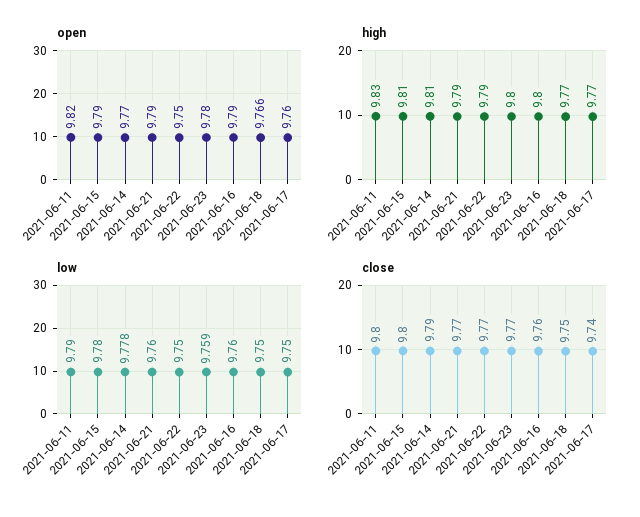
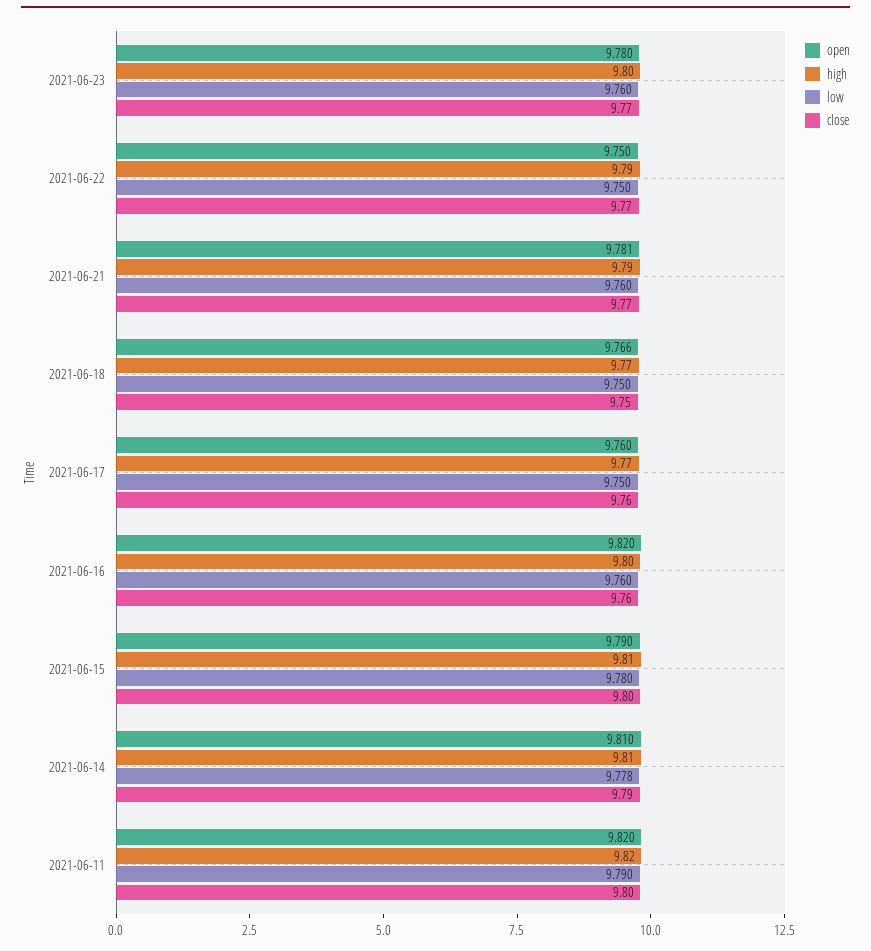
open, 2021-06-14: 9.77 -> 9.81
open, 2021-06-21: 9.79 -> 9.781
open, 2021-06-16: 9.79 -> 9.82
high, 2021-06-11: 9.83 -> 9.82
low, 2021-06-23: 9.759 -> 9.76
close, 2021-06-17: 9.74 -> 9.76

